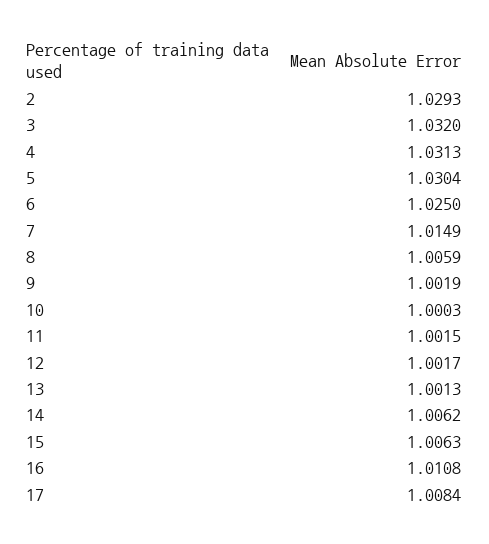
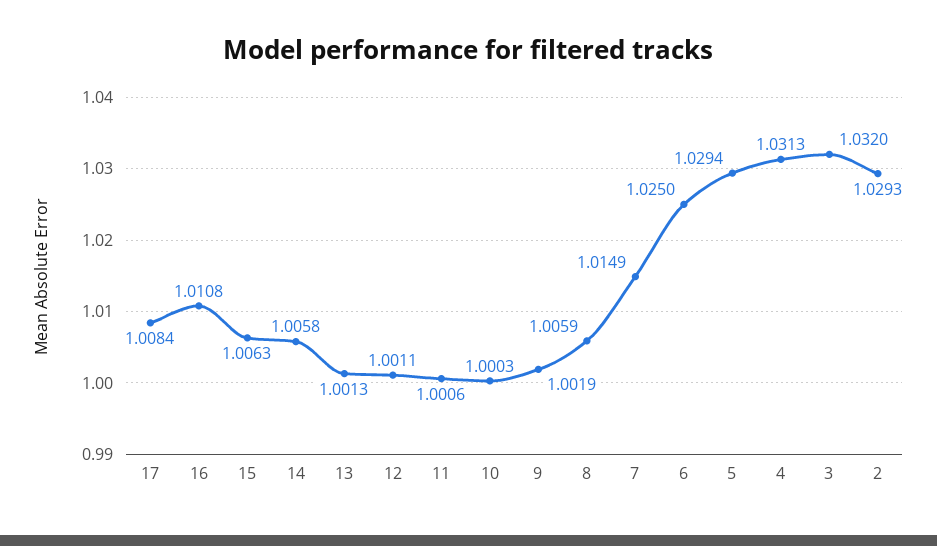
5: 1.0304 -> 1.0294
11: 1.0015 -> 1.0006
12: 1.0017 -> 1.0011
14: 1.0062 -> 1.0058

